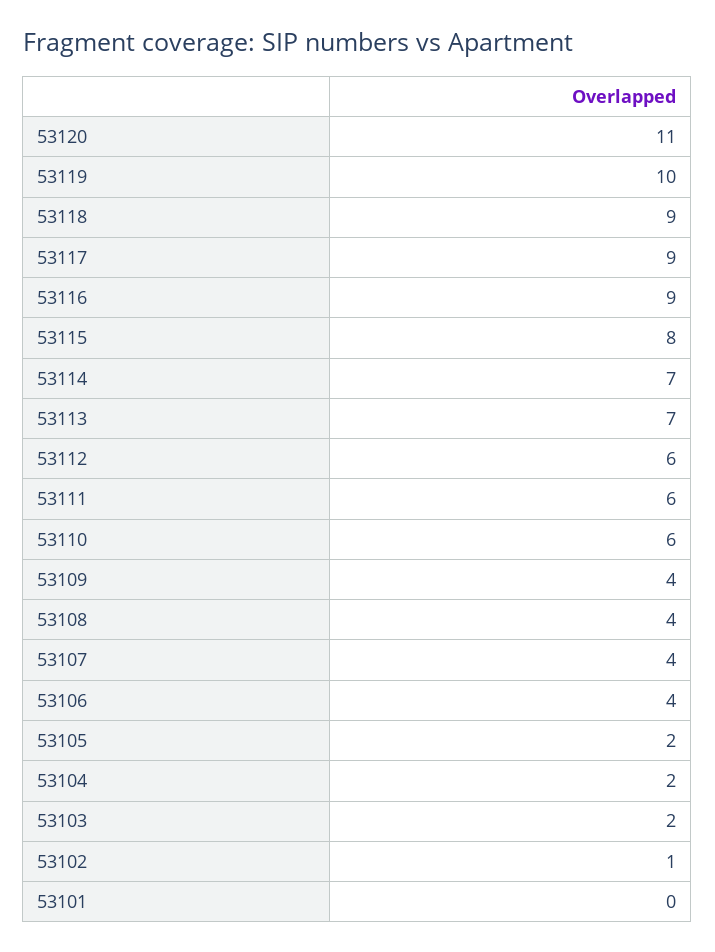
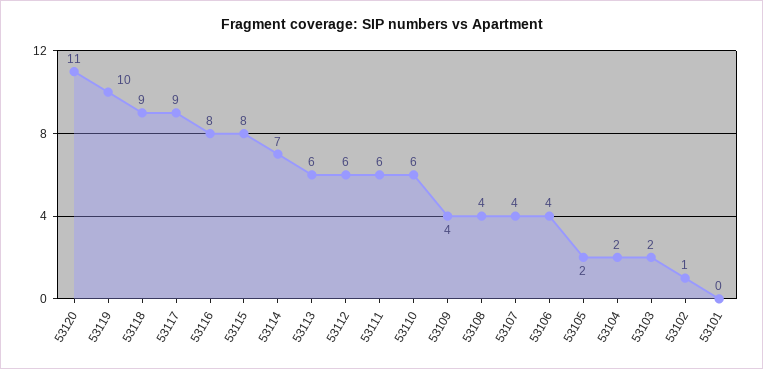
53116: 9 -> 8
53113: 7 -> 6

